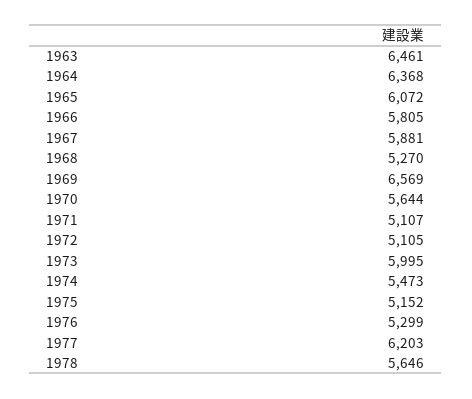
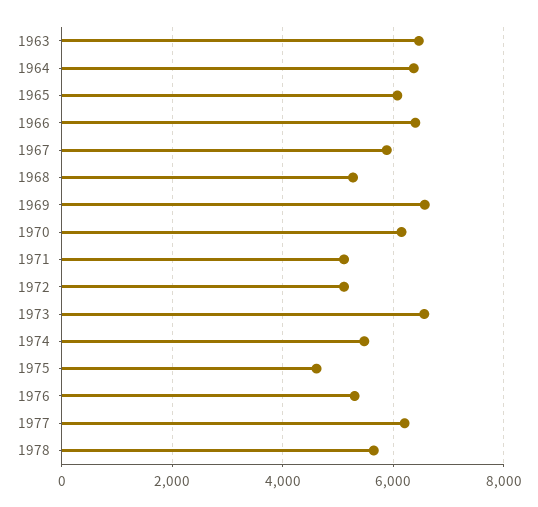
1966: 5805 -> 6400
1970: 5644 -> 6200
1973: 5995 -> 6600
1975: 5152 -> 4600

